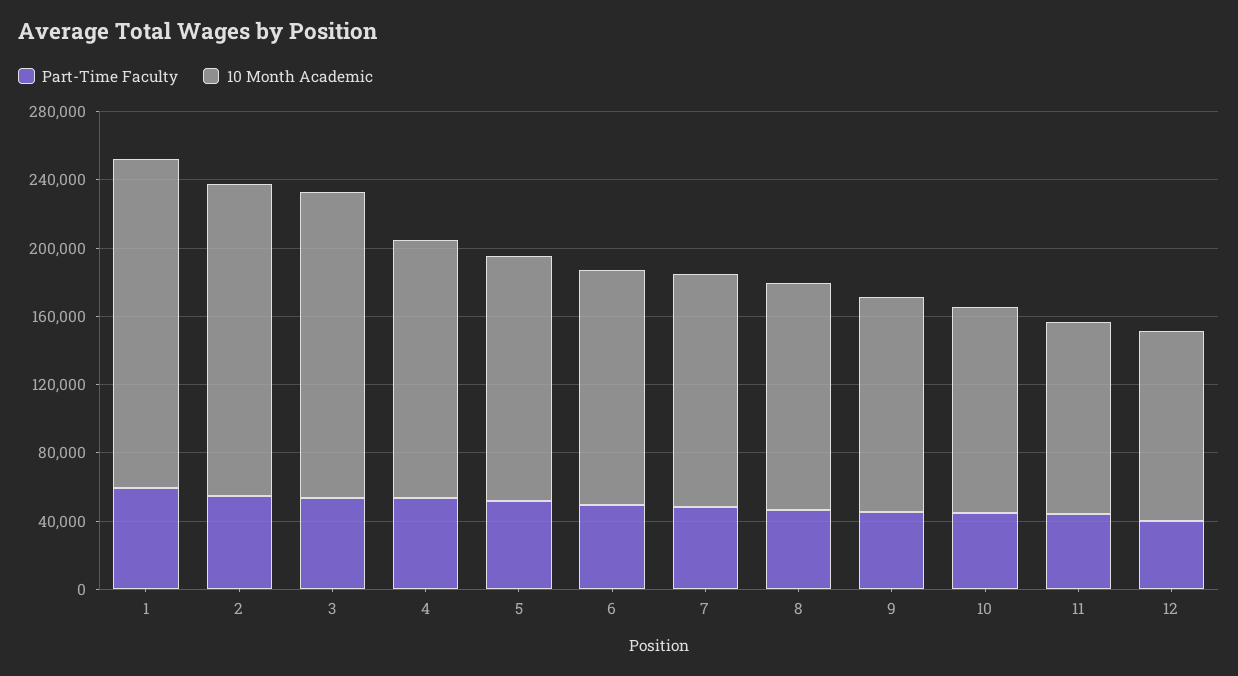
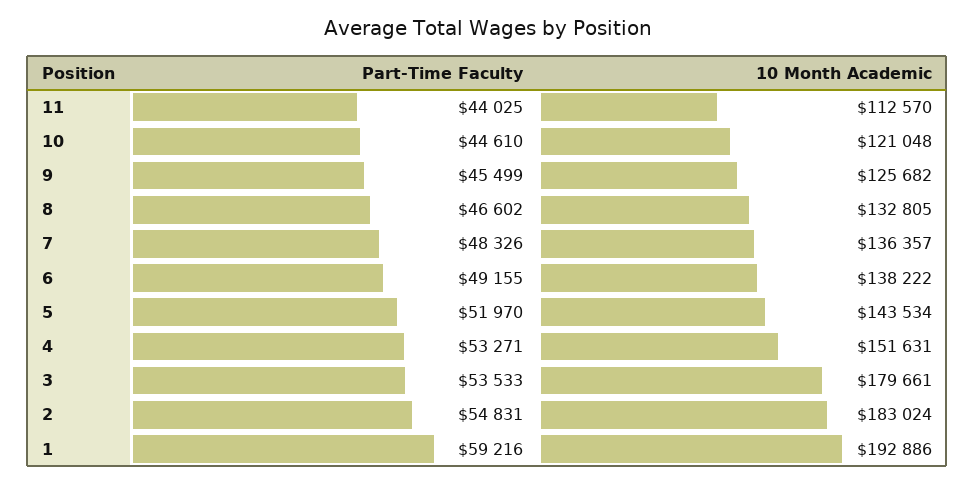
Part-Time Faculty, 12: 40000 -> none
10 Month Academic, 12: 110000 -> none

